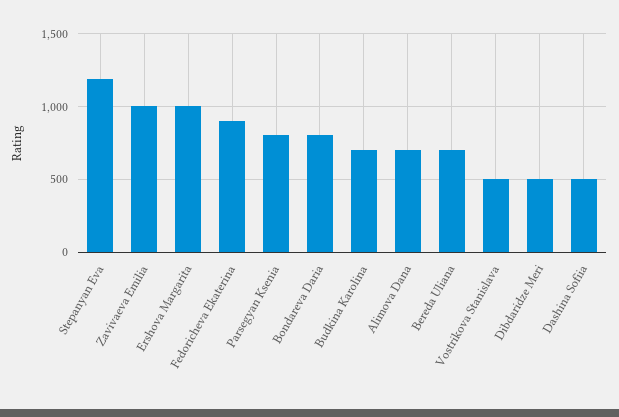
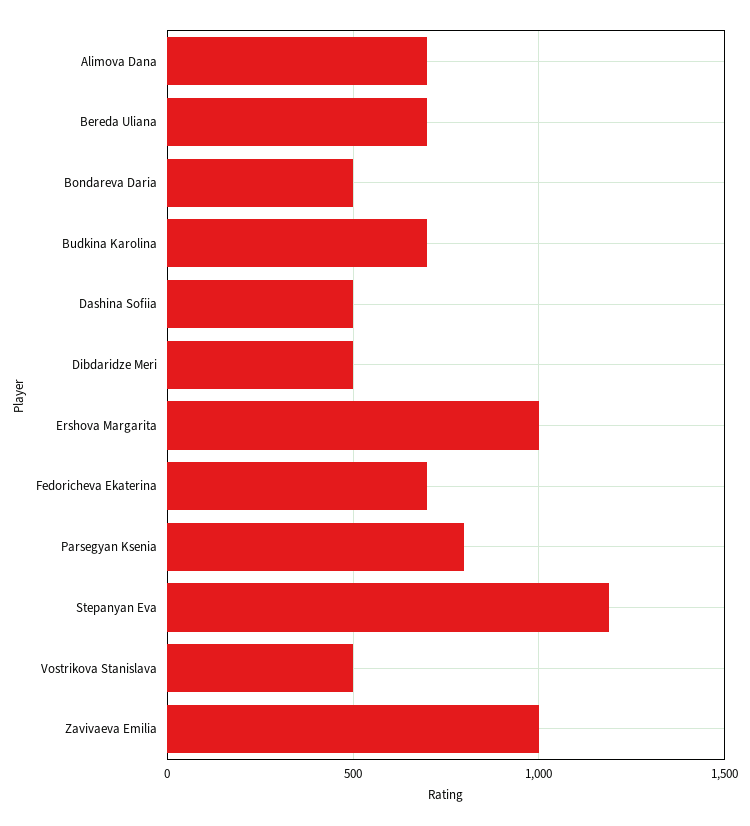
Fedoricheva Ekaterina: 900 -> 700
Bondareva Daria: 800 -> 500

